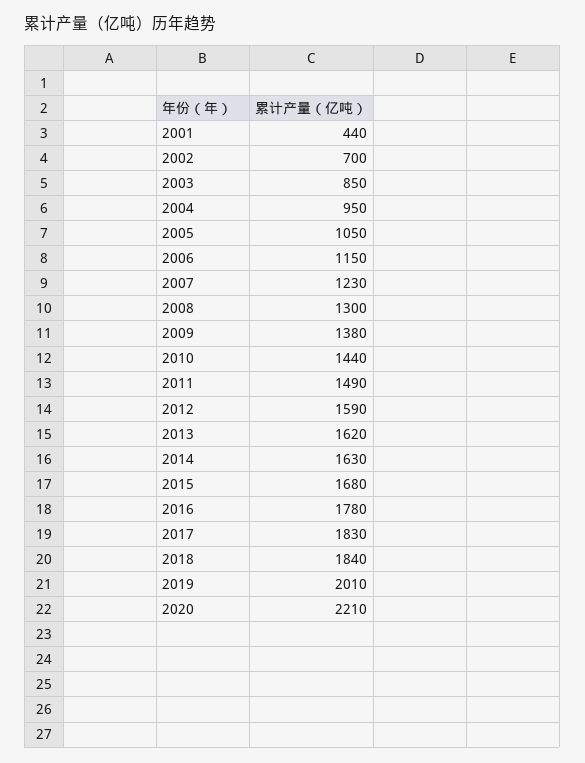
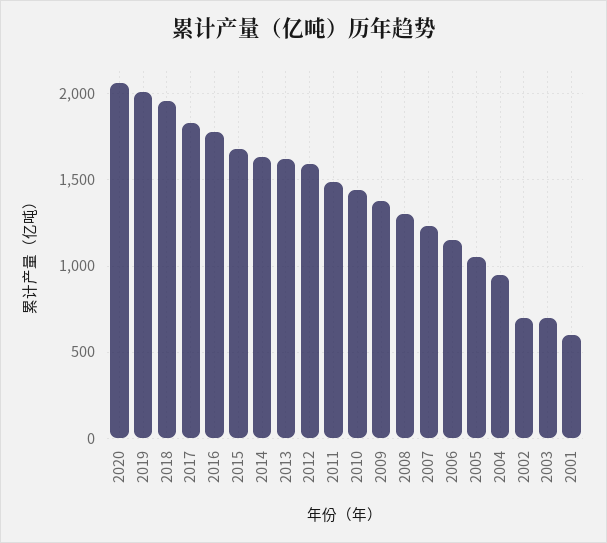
2001: 440 -> 600
2003: 850 -> 700
2018: 1840 -> 1950
2020: 2210 -> 2050

